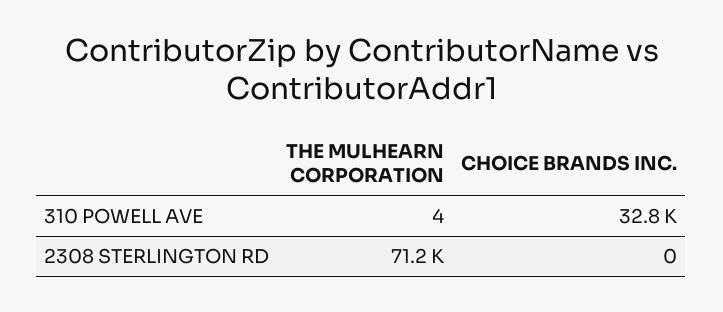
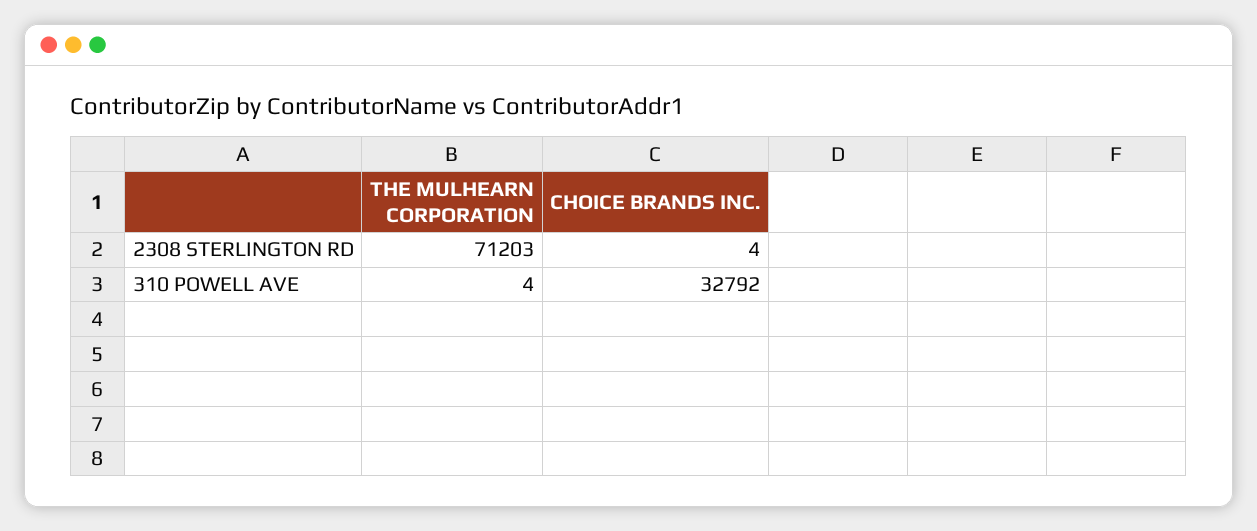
CHOICE BRANDS INC., 2308 STERLINGTON RD: 0 -> 4

